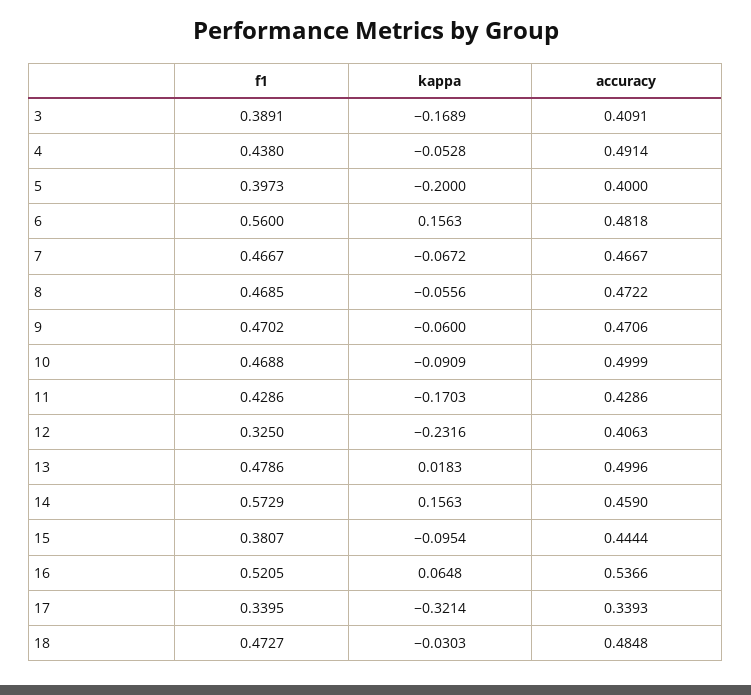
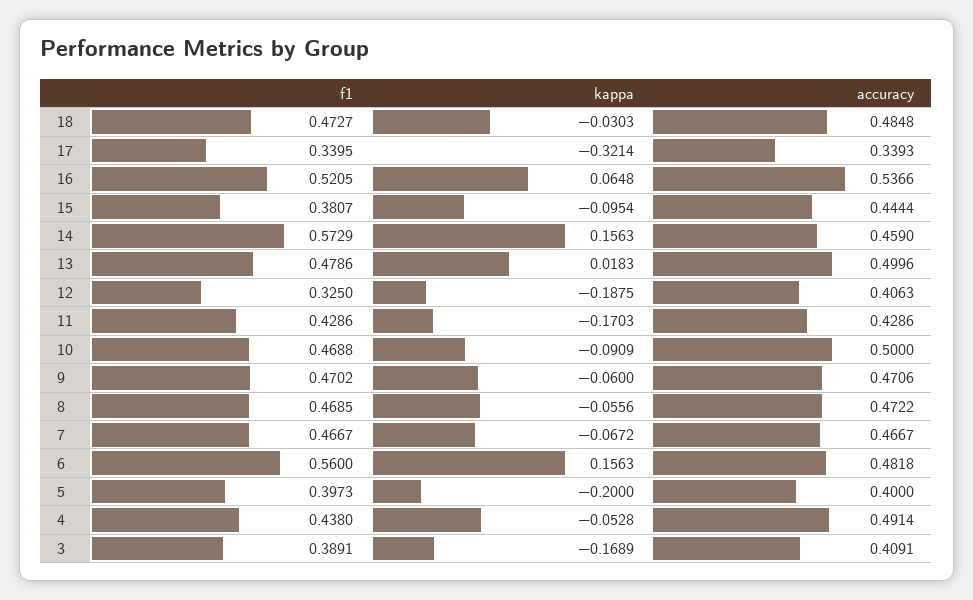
accuracy, 10: 0.4999 -> 0.5
kappa, 12: -0.2316 -> -0.1875

